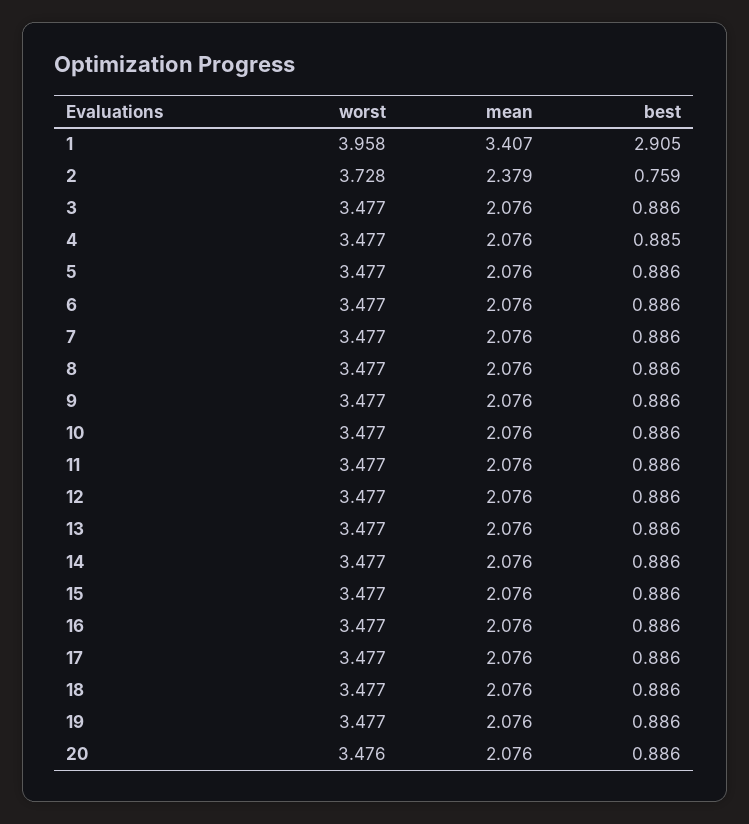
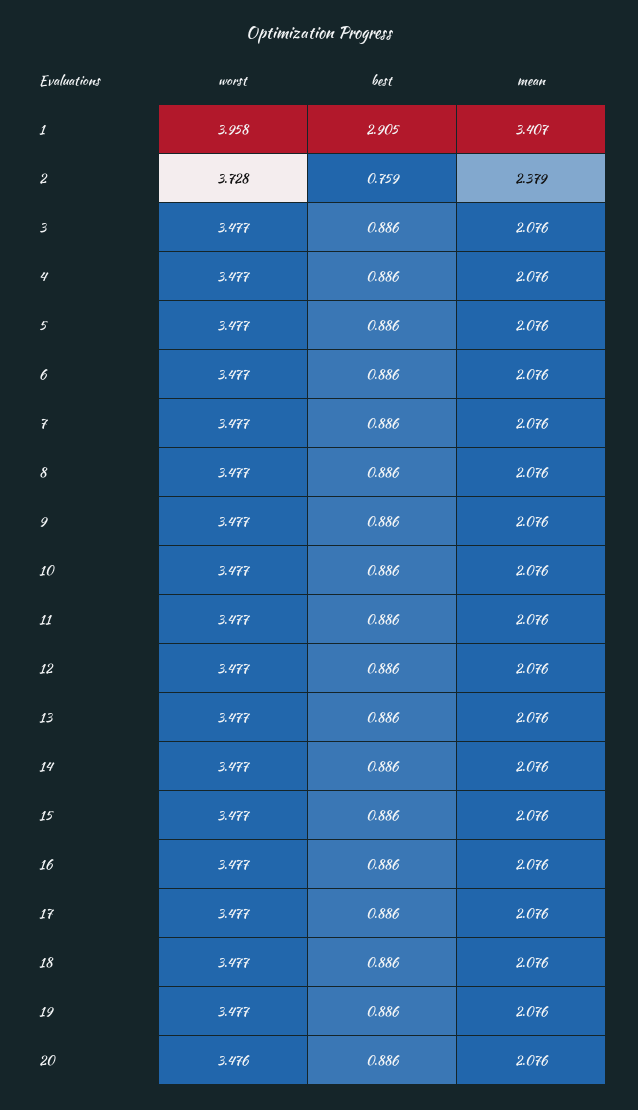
best, 4: 0.885 -> 0.886

